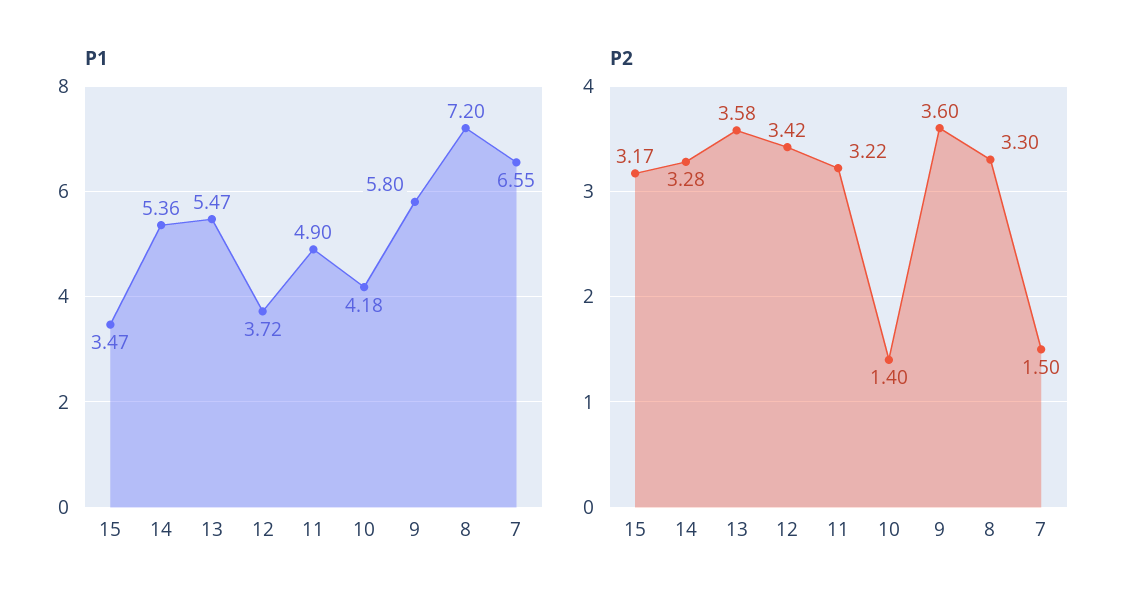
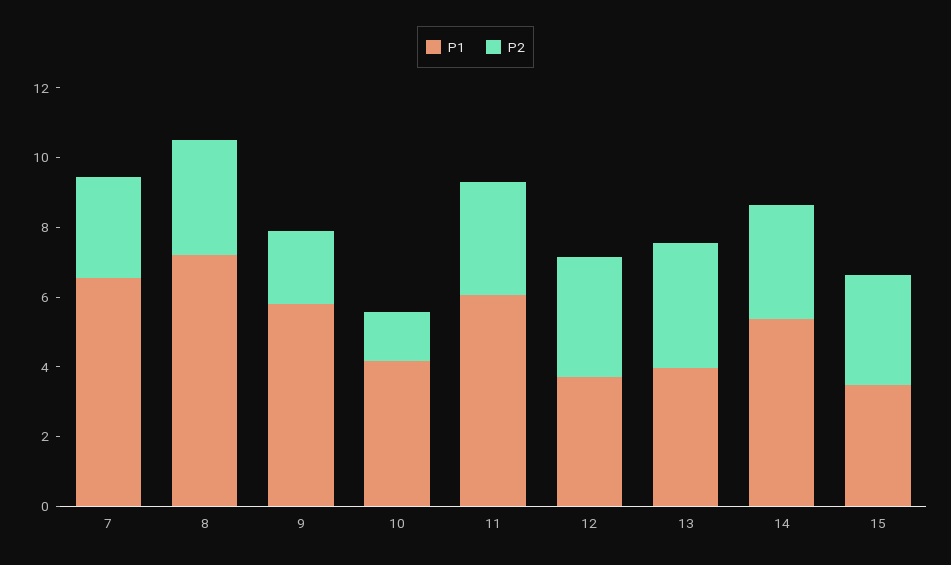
P1, 13: 5.47 -> 4
P1, 11: 4.9 -> 6
P2, 9: 3.6 -> 2
P2, 7: 1.5 -> 3

